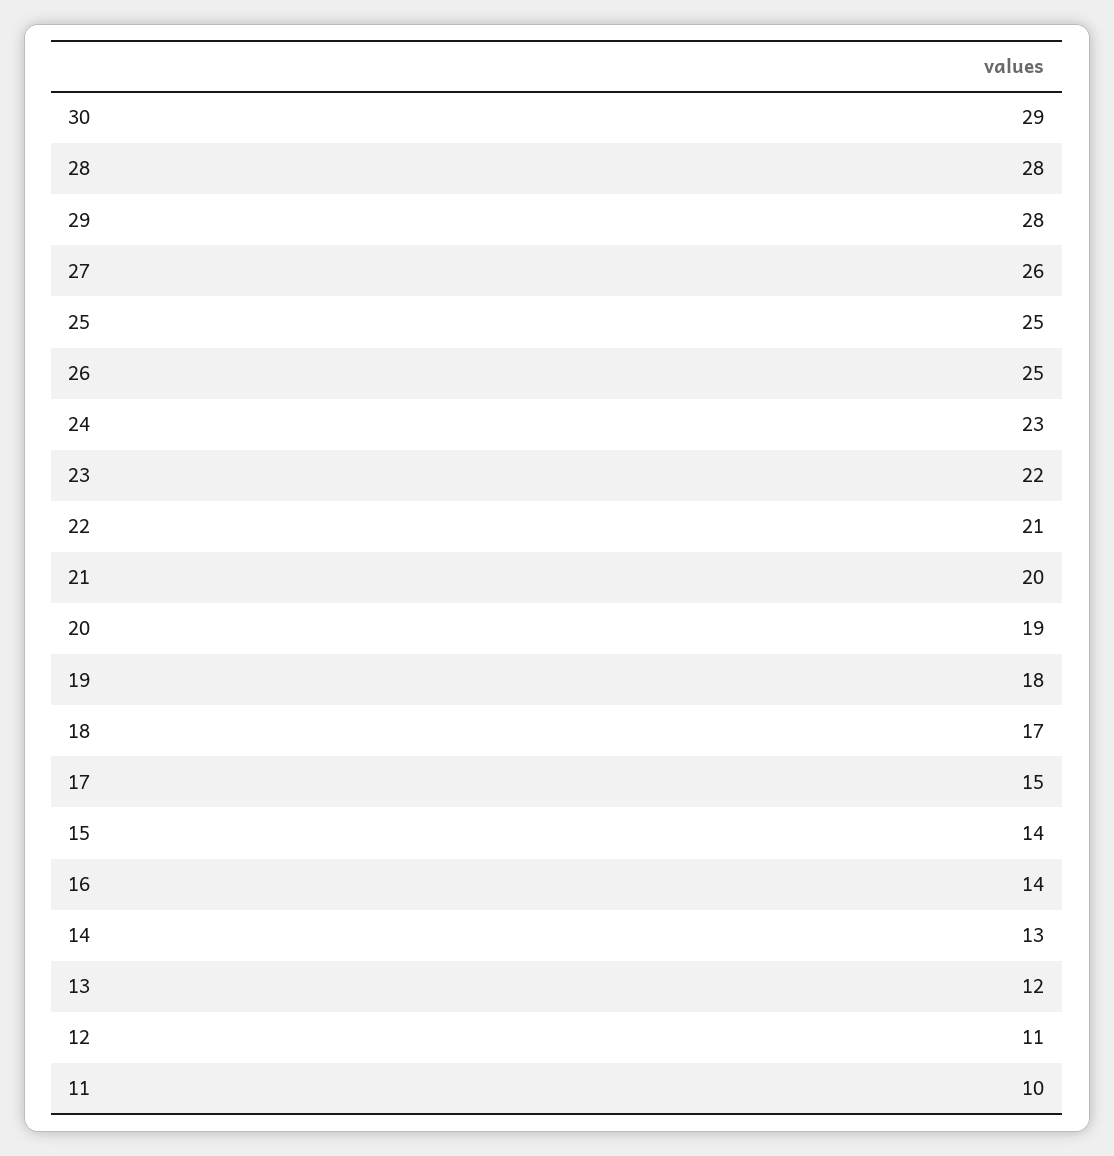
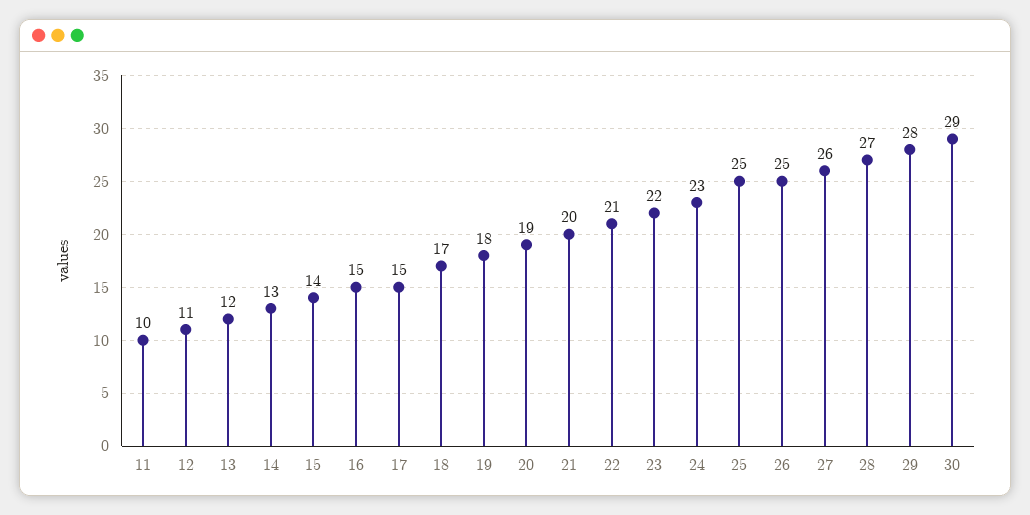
28: 28 -> 27
16: 14 -> 15

